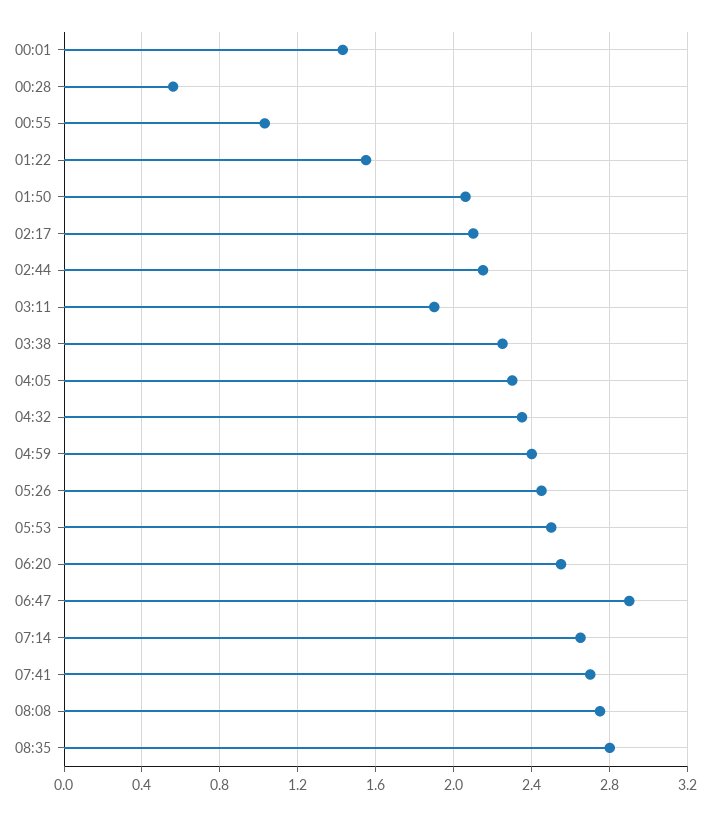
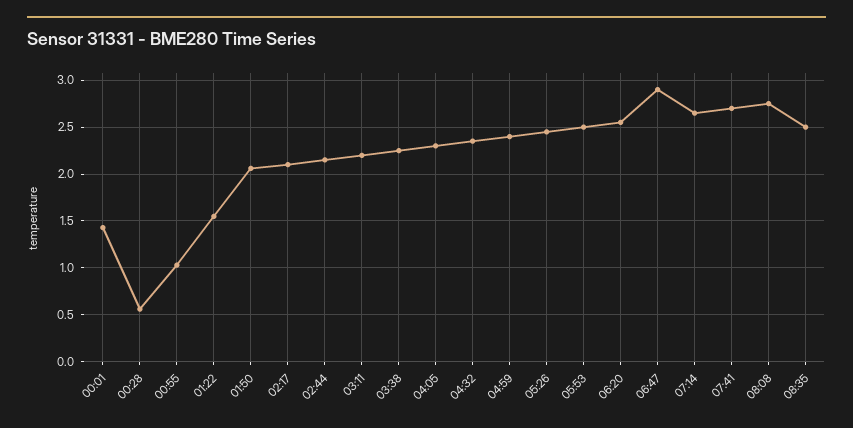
03:11: 1.9 -> 2.2
08:35: 2.8 -> 2.5

